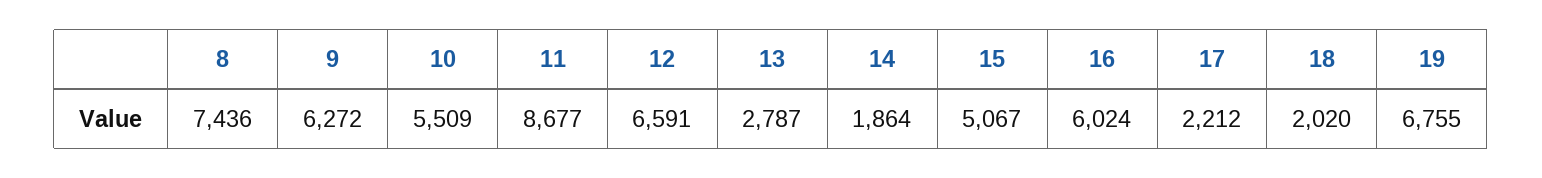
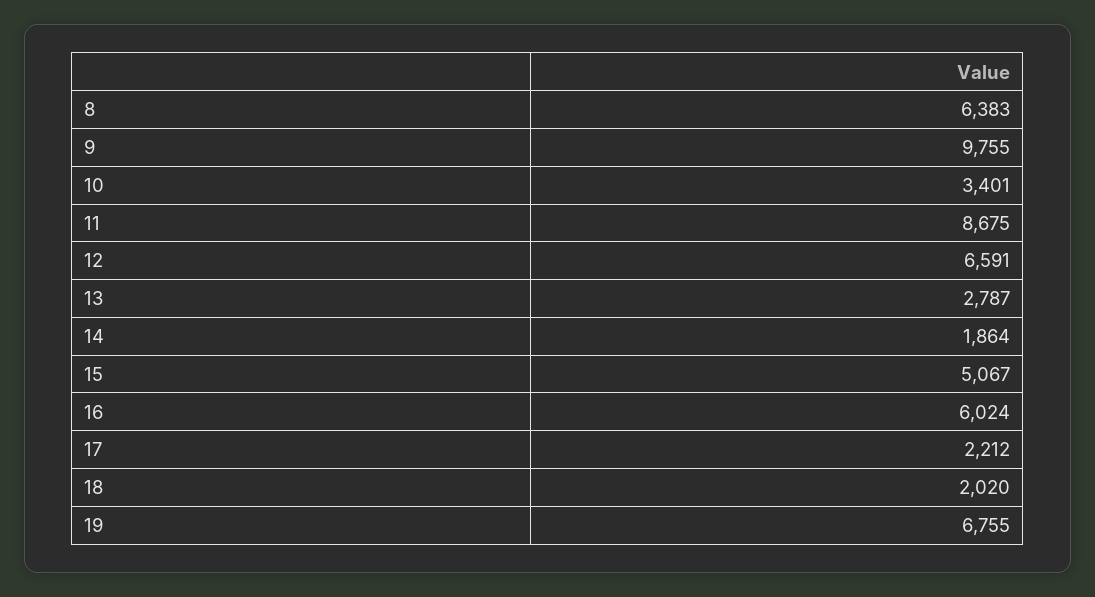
8: 7436 -> 6383
9: 6272 -> 9755
10: 5509 -> 3401
11: 8677 -> 8675

